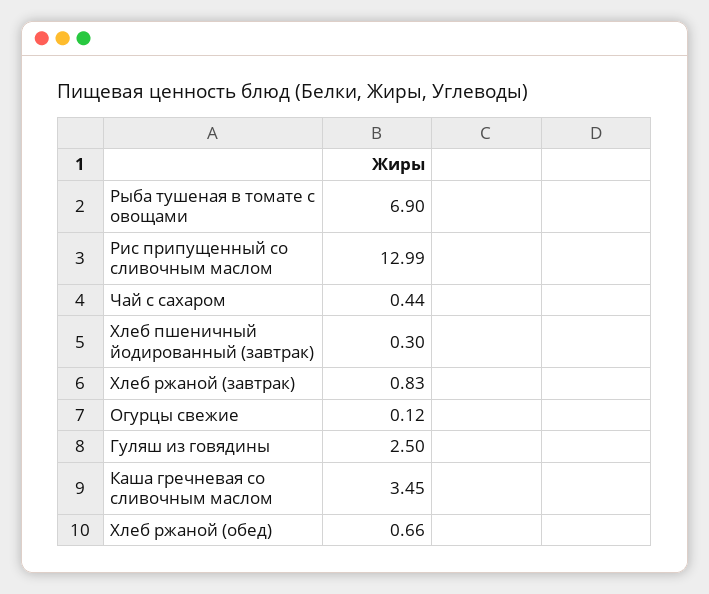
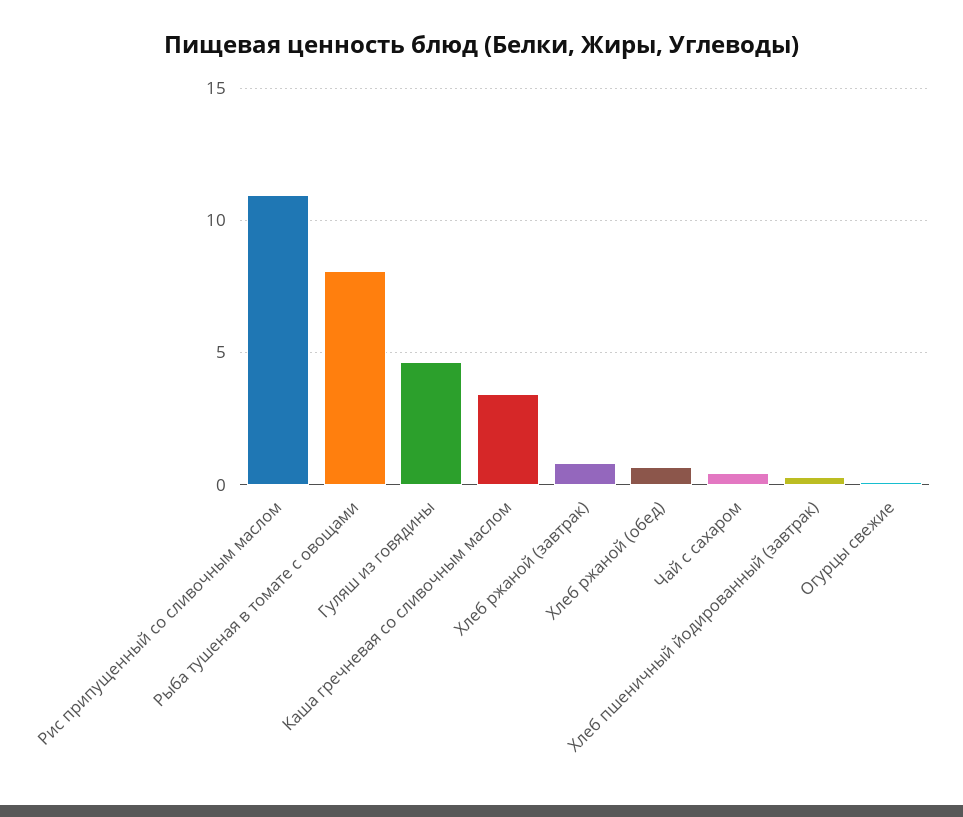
Рыба тушеная в томате с овощами: 6.9 -> 8
Рис припущенный со сливочным маслом: 12.99 -> 11
Гуляш из говядины: 2.5 -> 4.5

